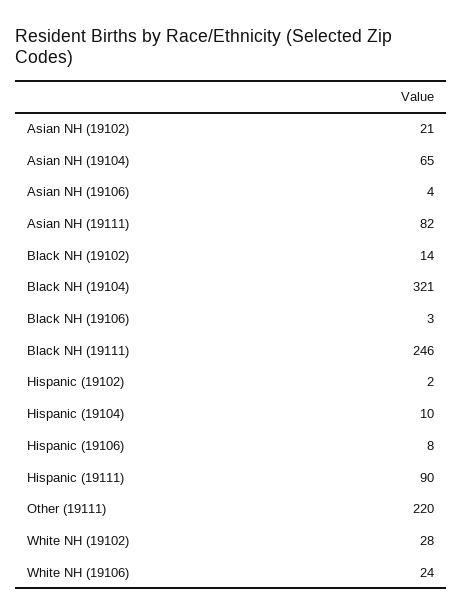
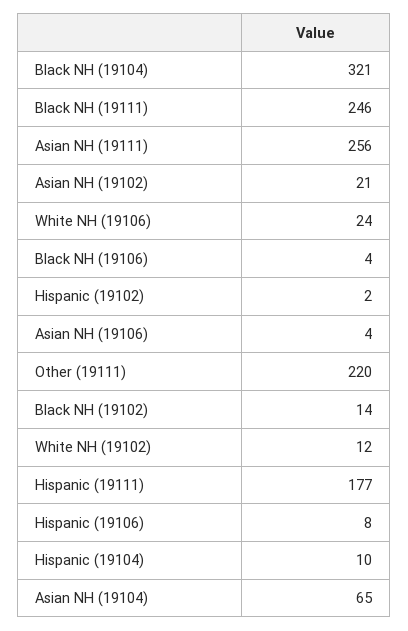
Asian NH (19111): 82 -> 256
Black NH (19106): 3 -> 4
Hispanic (19111): 90 -> 177
White NH (19102): 28 -> 12

